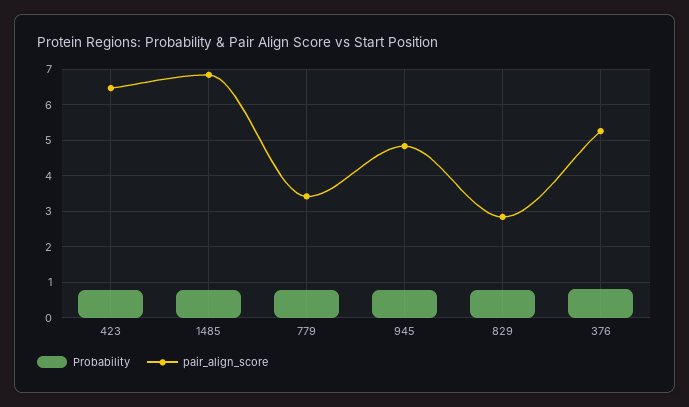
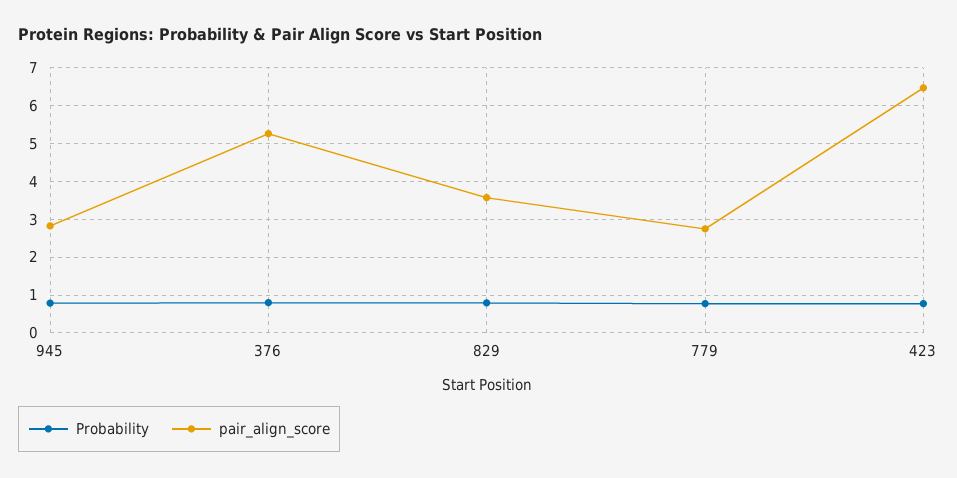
Probability, 1485: 0.8 -> none
pair_align_score, 1485: 6.8 -> none
pair_align_score, 779: 3.4 -> 2.8
pair_align_score, 945: 4.8 -> 2.8
pair_align_score, 829: 2.8 -> 3.6

